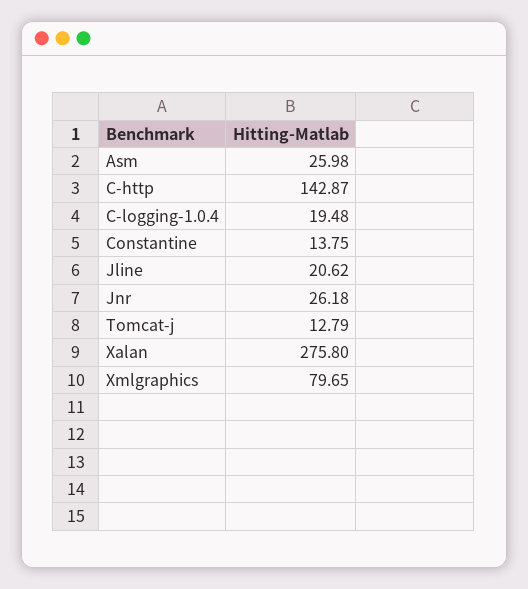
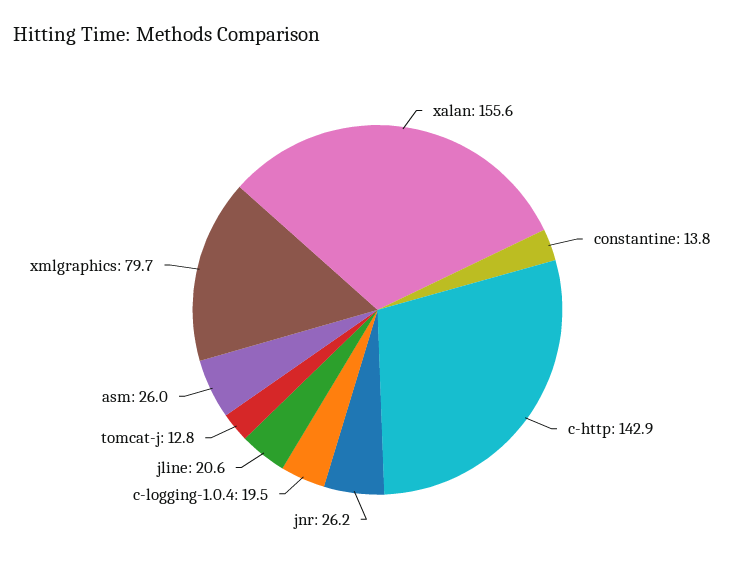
Xalan: 275.8 -> 155.6

